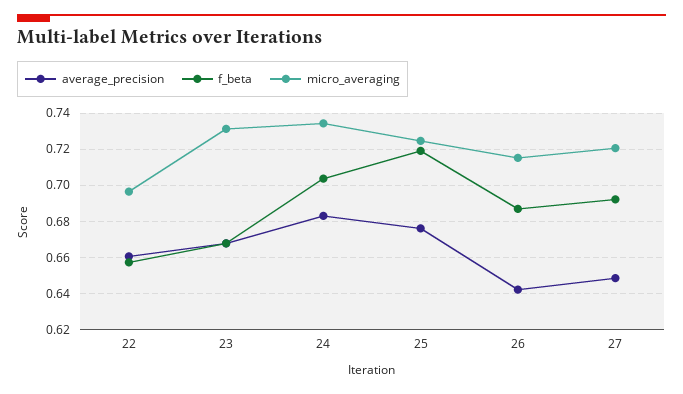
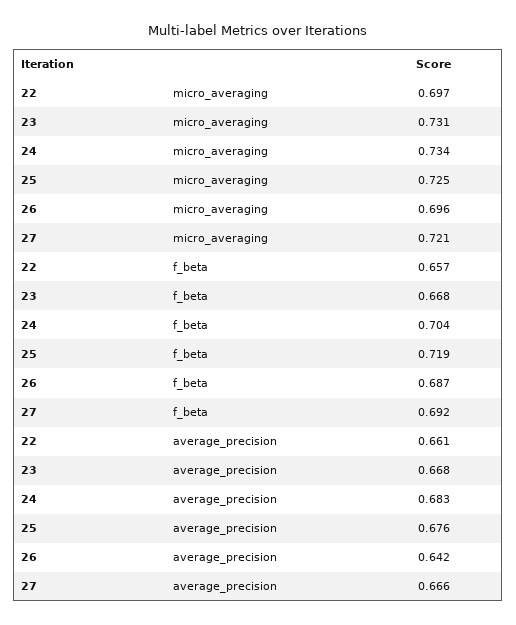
micro_averaging, 26: 0.715 -> 0.696
average_precision, 27: 0.65 -> 0.666

